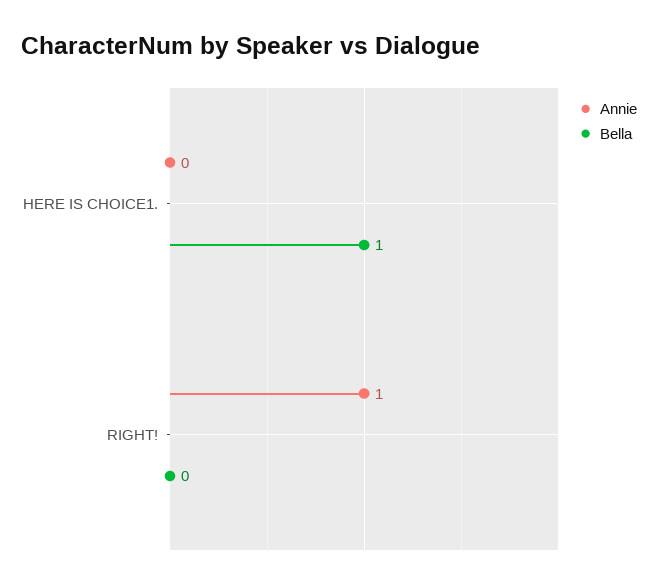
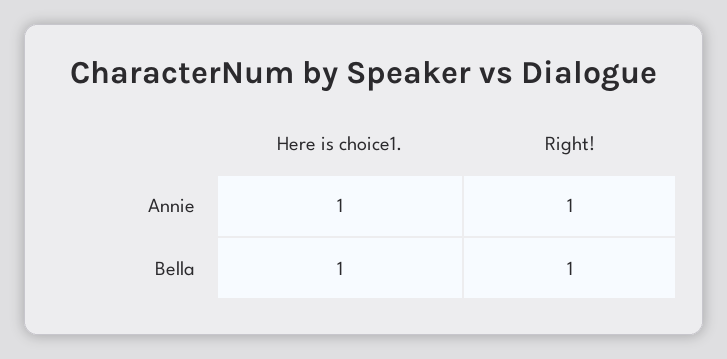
Annie, HERE IS CHOICE1.: 0 -> 1
Bella, RIGHT!: 0 -> 1

